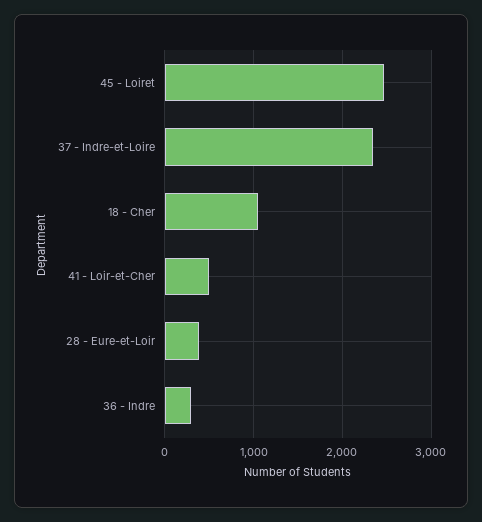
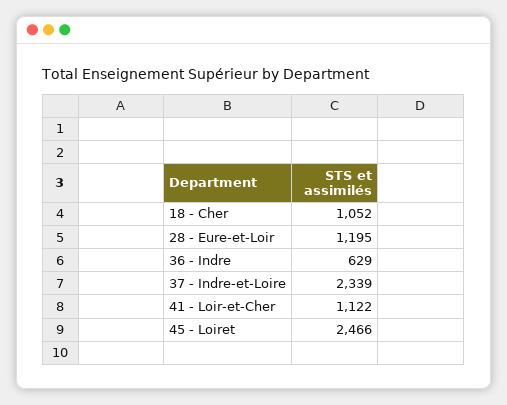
41 - Loir-et-Cher: 500 -> 1122
28 - Eure-et-Loir: 400 -> 1195
36 - Indre: 300 -> 629

